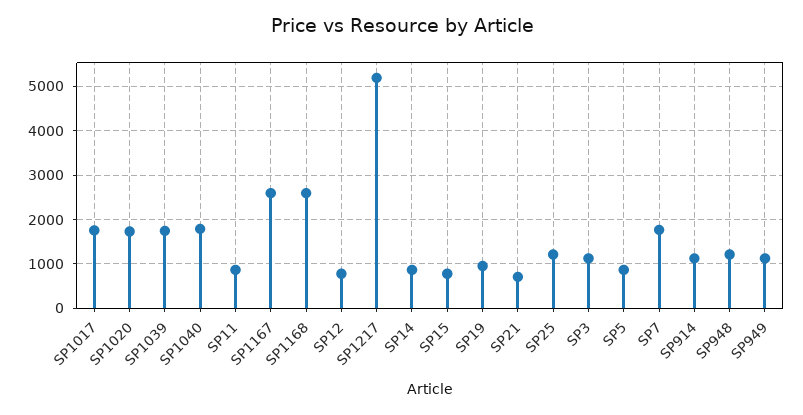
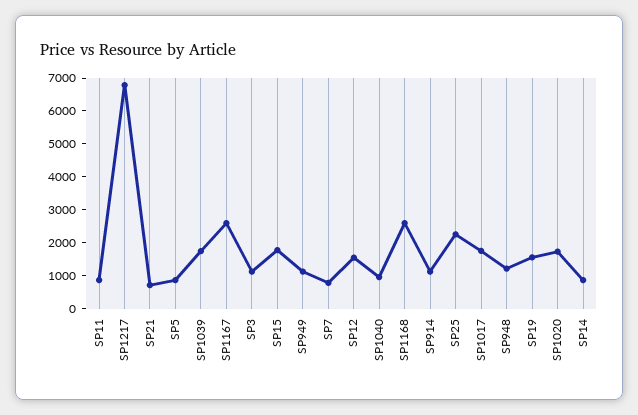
SP1040: 1800 -> 1000
SP12: 800 -> 1500
SP1217: 5200 -> 6750
SP15: 800 -> 1750
SP19: 1000 -> 1500
SP25: 1200 -> 2250
SP7: 1800 -> 750

